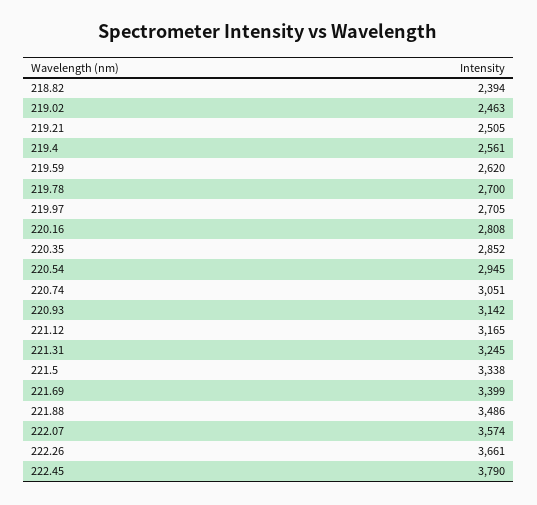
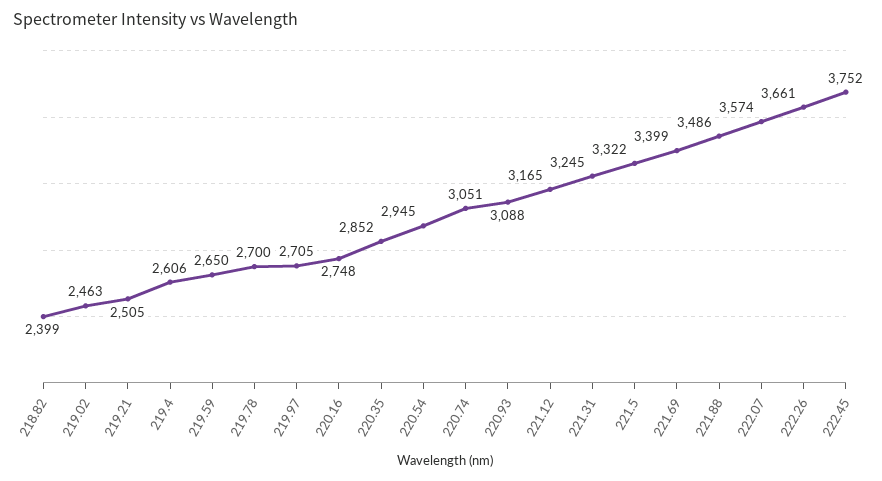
218.82: 2394 -> 2399
219.4: 2561 -> 2606
219.59: 2620 -> 2650
220.16: 2808 -> 2748
220.93: 3142 -> 3088
221.5: 3338 -> 3322
222.45: 3790 -> 3752

